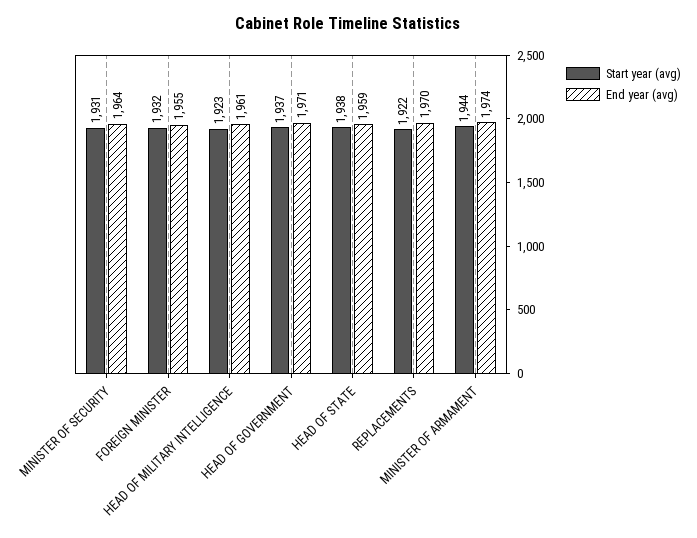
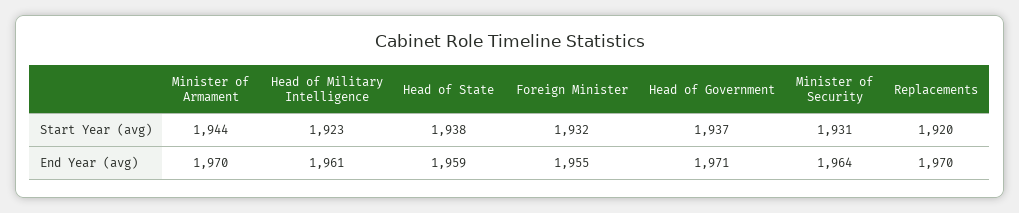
Start year (avg), REPLACEMENTS: 1922 -> 1920
End year (avg), MINISTER OF ARMAMENT: 1974 -> 1970

